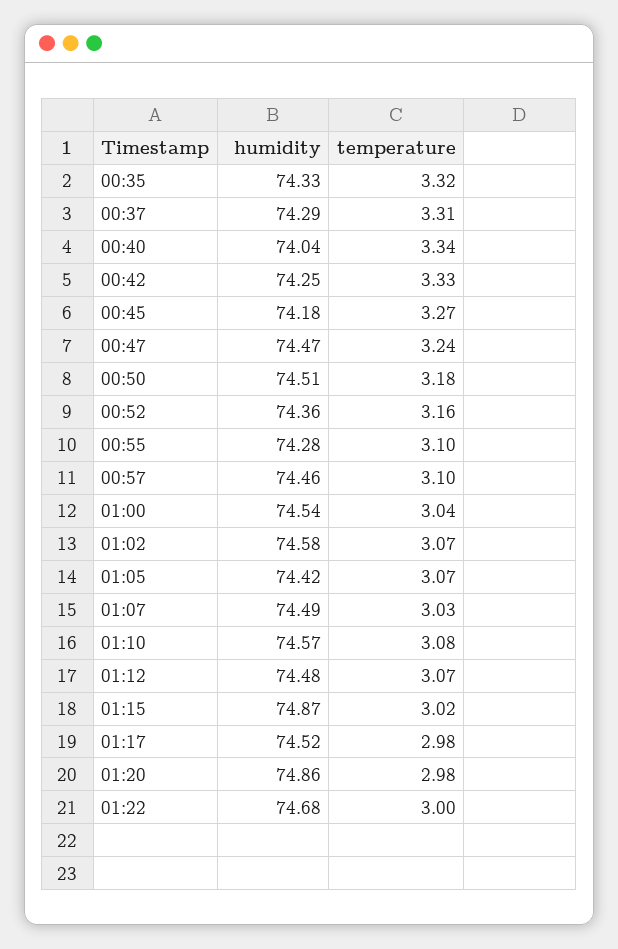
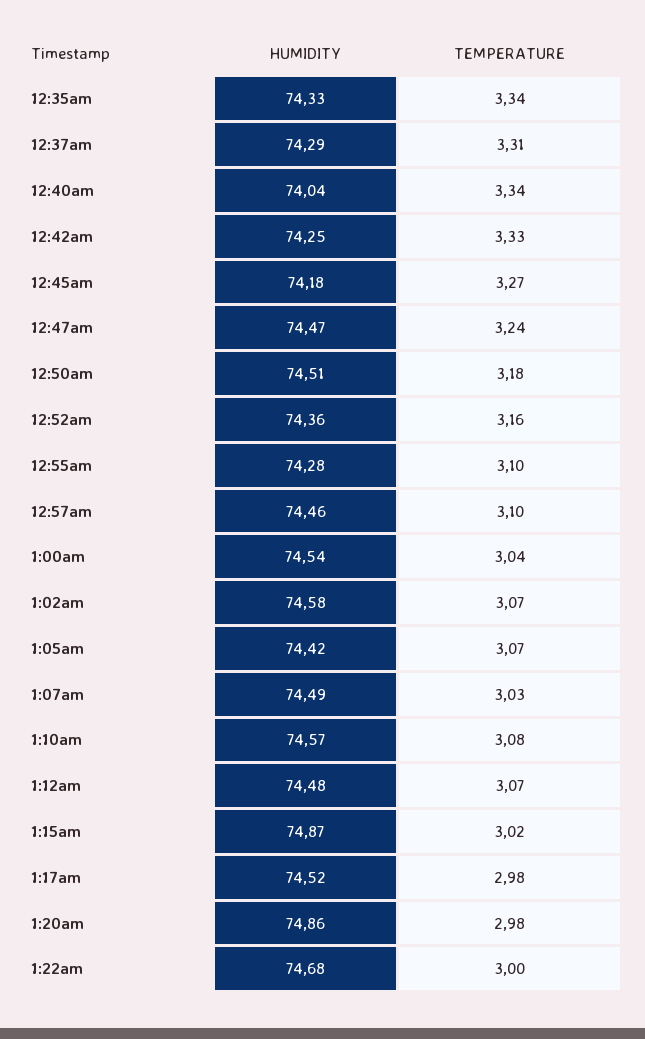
temperature, 00:35: 3.32 -> 3.34

